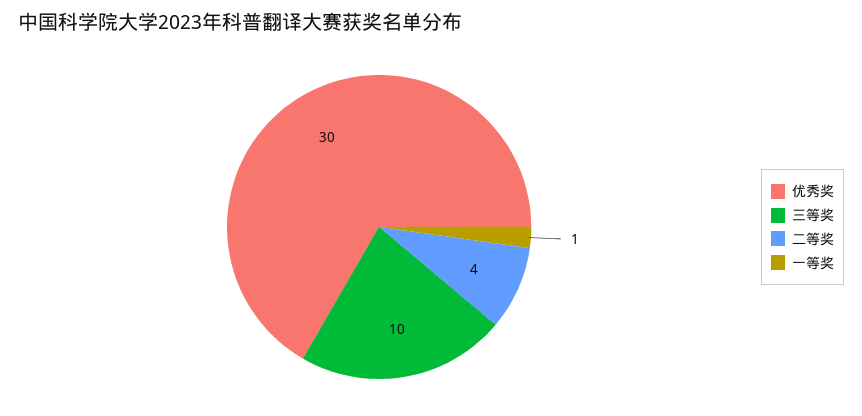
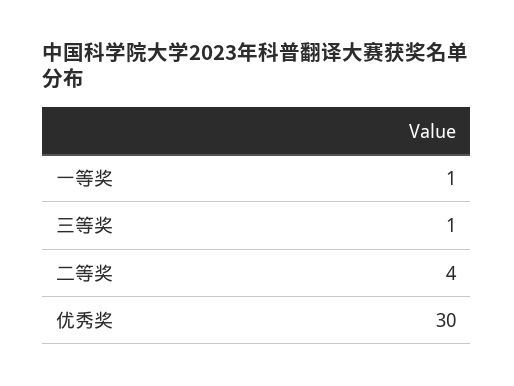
三等奖: 10 -> 1

